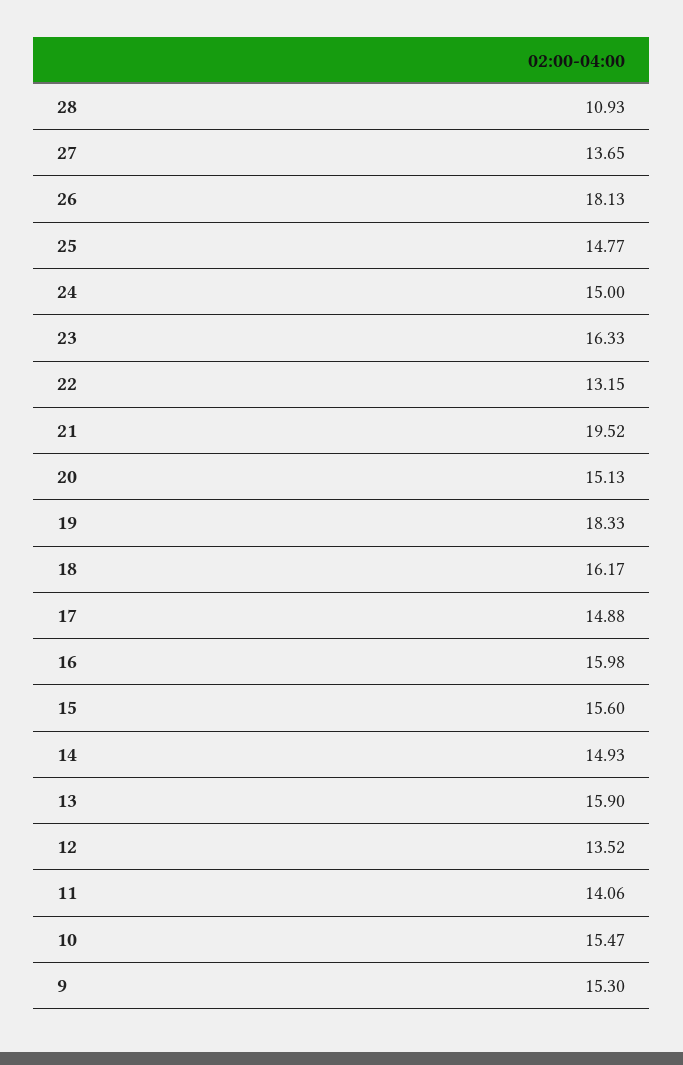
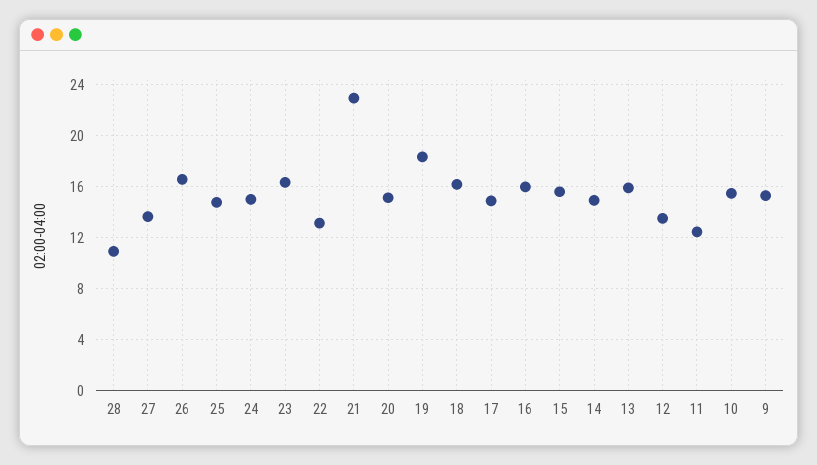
26: 18.13 -> 16.5
21: 19.52 -> 23
11: 14.06 -> 12.5

